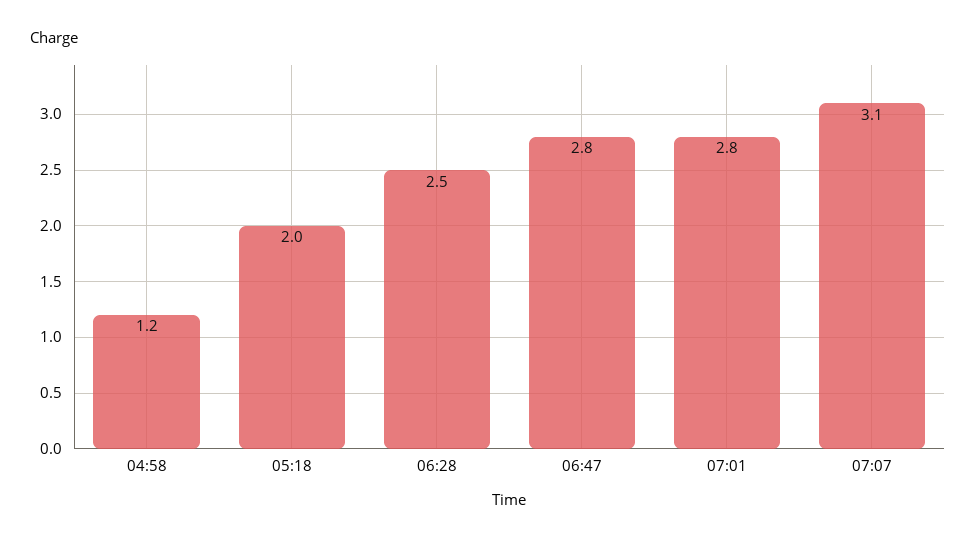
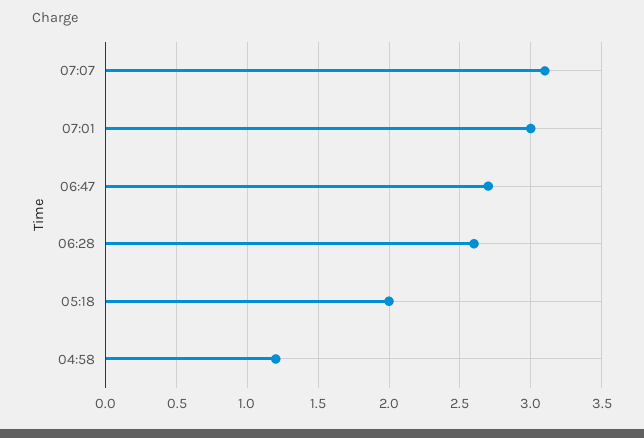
06:28: 2.5 -> 2.6
06:47: 2.8 -> 2.7
07:01: 2.8 -> 3

